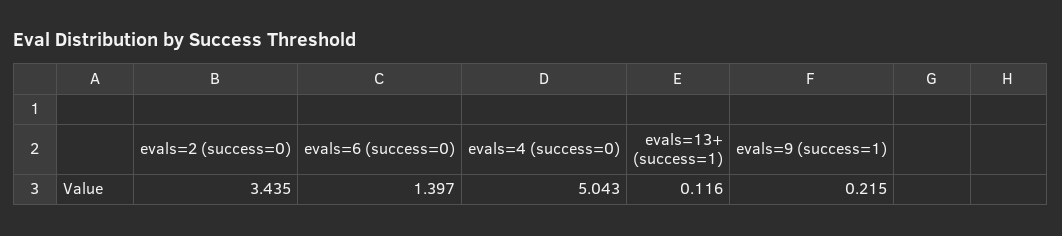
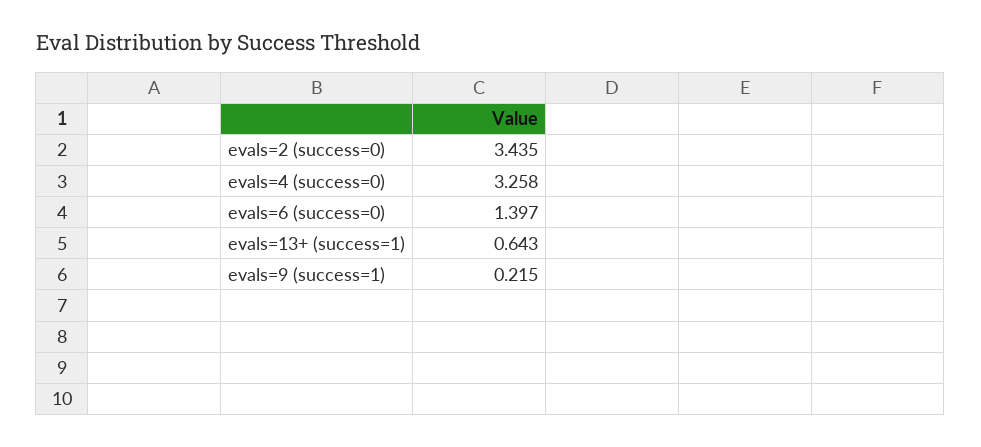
evals=4 (success=0): 5.043 -> 3.258
evals=13+ (success=1): 0.116 -> 0.643

